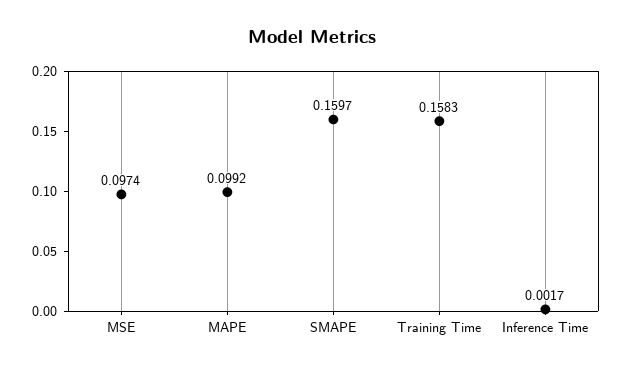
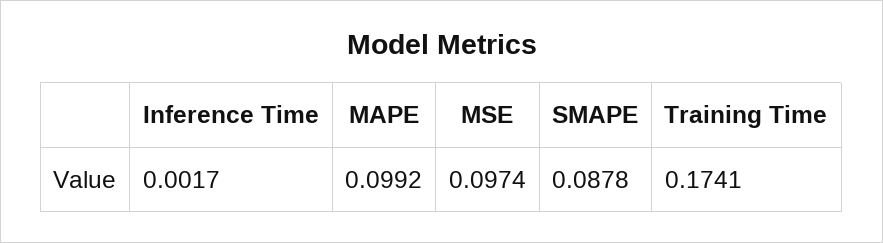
SMAPE: 0.1597 -> 0.0878
Training Time: 0.1583 -> 0.1741

